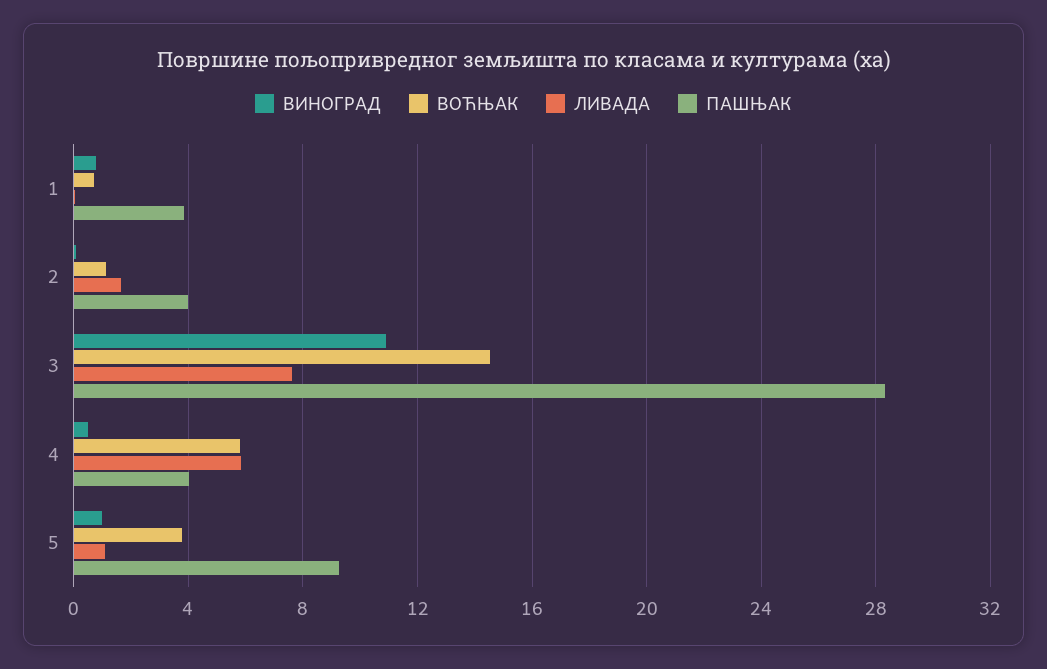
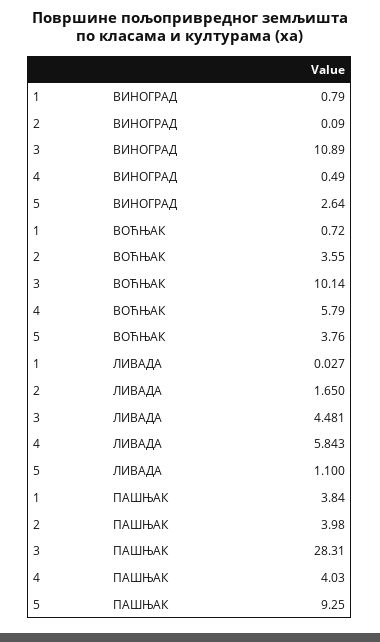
ВОЋЊАК, 2: 1 -> 3.55
ВОЋЊАК, 3: 14.5 -> 10.14
ЛИВАДА, 3: 7.5 -> 4.481
ВИНОГРАД, 5: 1 -> 2.64

